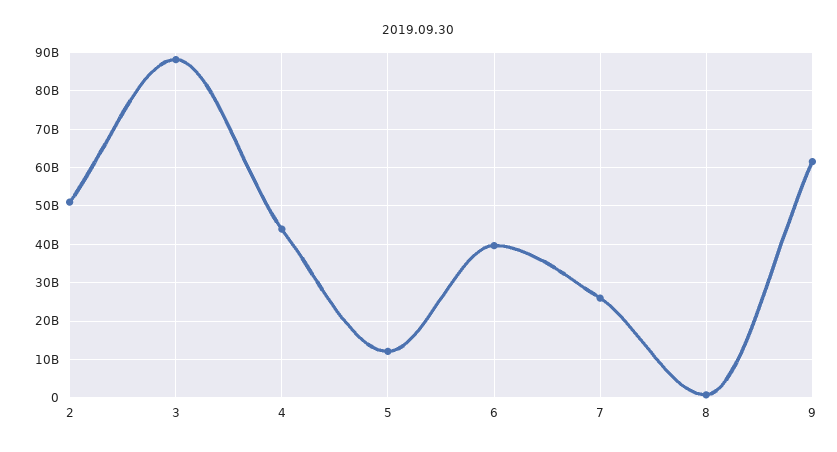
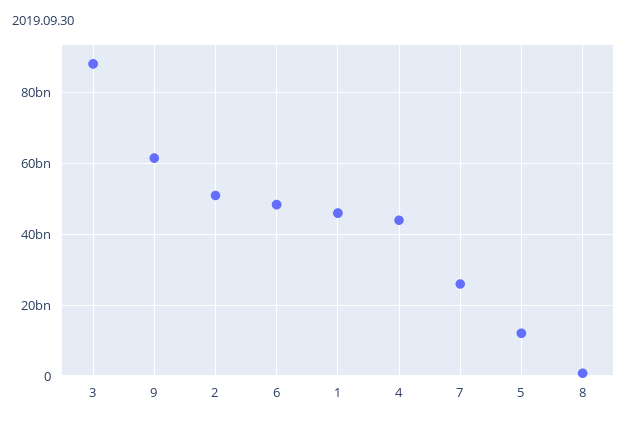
6: 40000000000 -> 48000000000
1: none -> 46000000000

